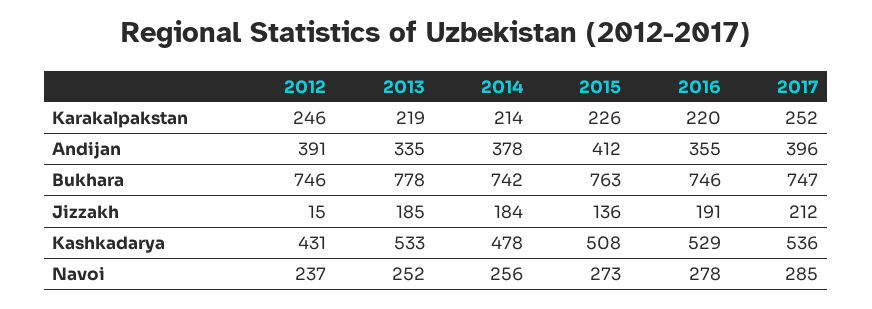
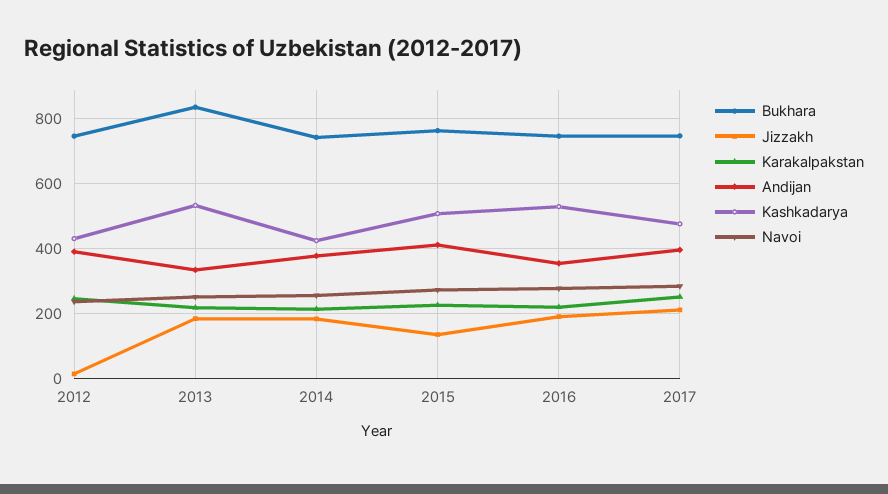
Bukhara, 2013: 778 -> 840
Kashkadarya, 2014: 478 -> 420
Kashkadarya, 2017: 536 -> 480

